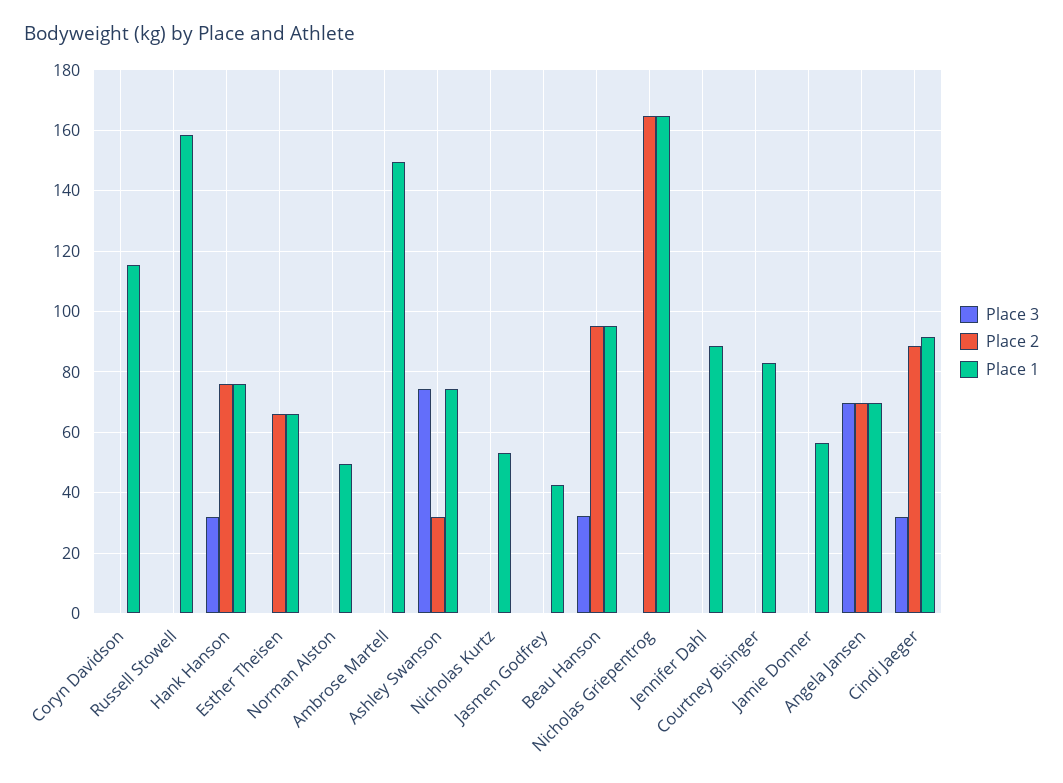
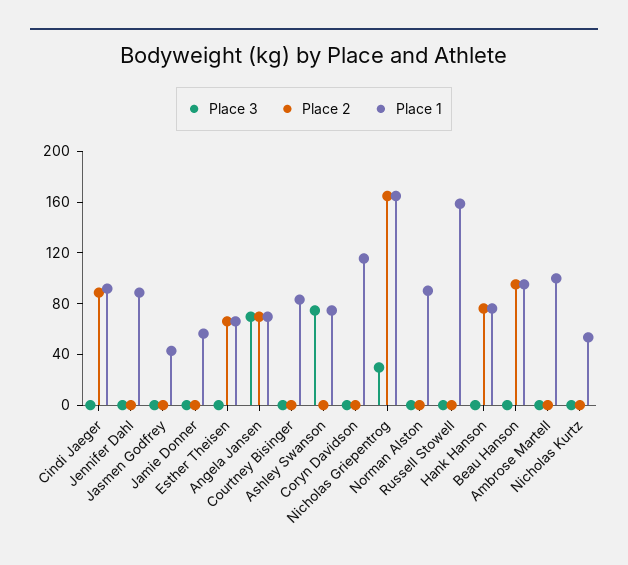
Place 3, Hank Hanson: 32 -> 0
Place 1, Norman Alston: 50 -> 90
Place 1, Ambrose Martell: 150 -> 100
Place 2, Ashley Swanson: 32 -> 0
Place 3, Beau Hanson: 32 -> 0
Place 3, Nicholas Griepentrog: 0 -> 30
Place 3, Cindi Jaeger: 32 -> 0

